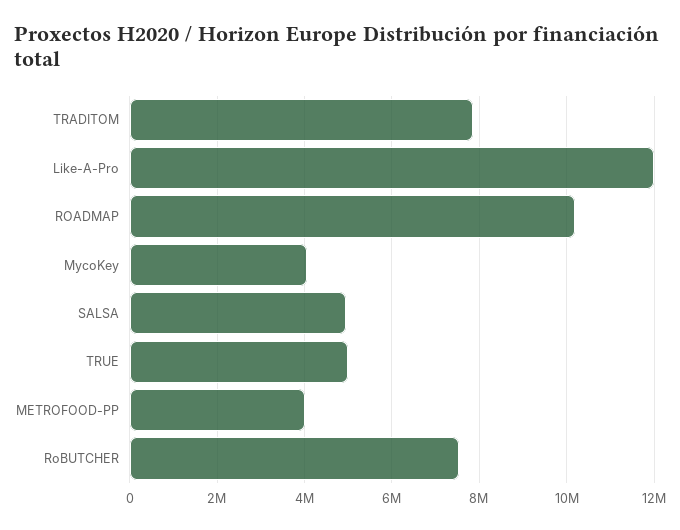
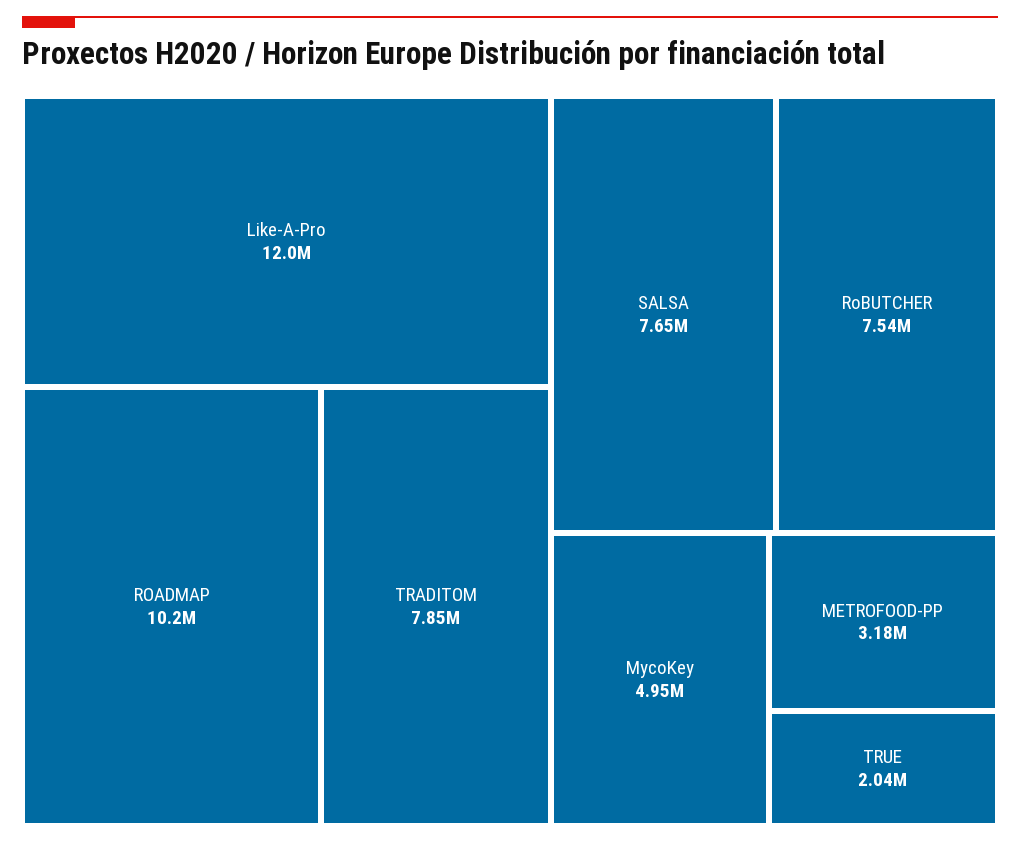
MycoKey: 4000000 -> 4950000
SALSA: 5000000 -> 7650000
TRUE: 5000000 -> 2040000
METROFOOD-PP: 4000000 -> 3180000

